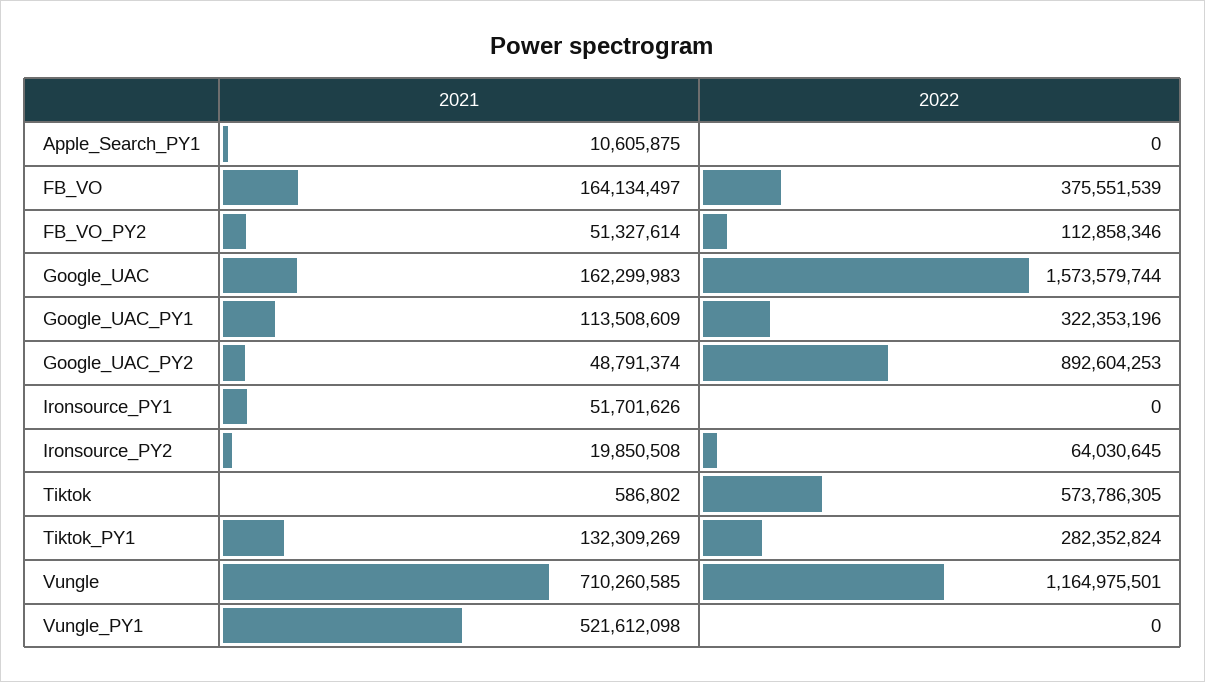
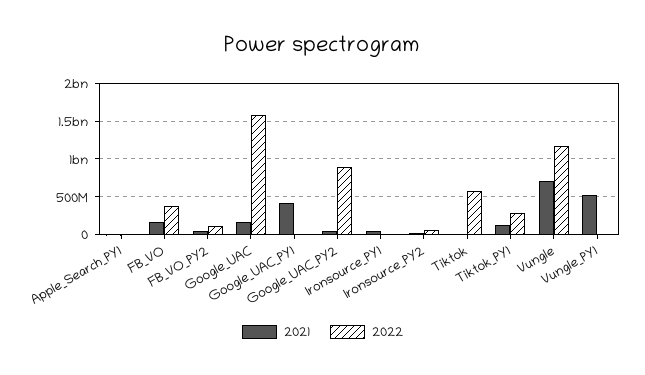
2021, Google_UAC_PY1: 113508609 -> 400000000
2022, Google_UAC_PY1: 322353196 -> 0

